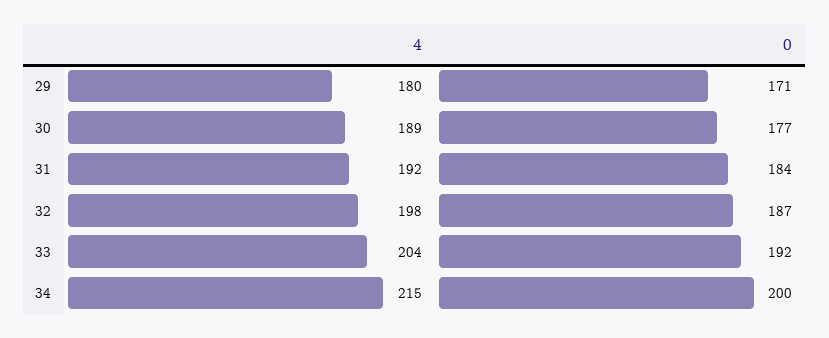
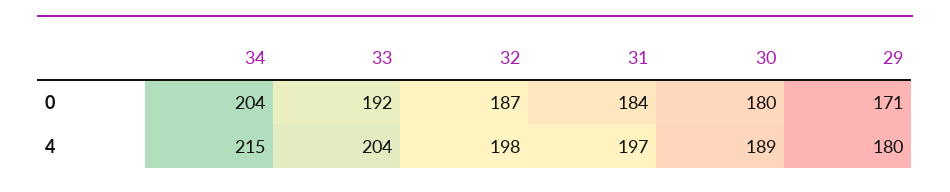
0, 30: 177 -> 180
4, 31: 192 -> 197
0, 34: 200 -> 204

